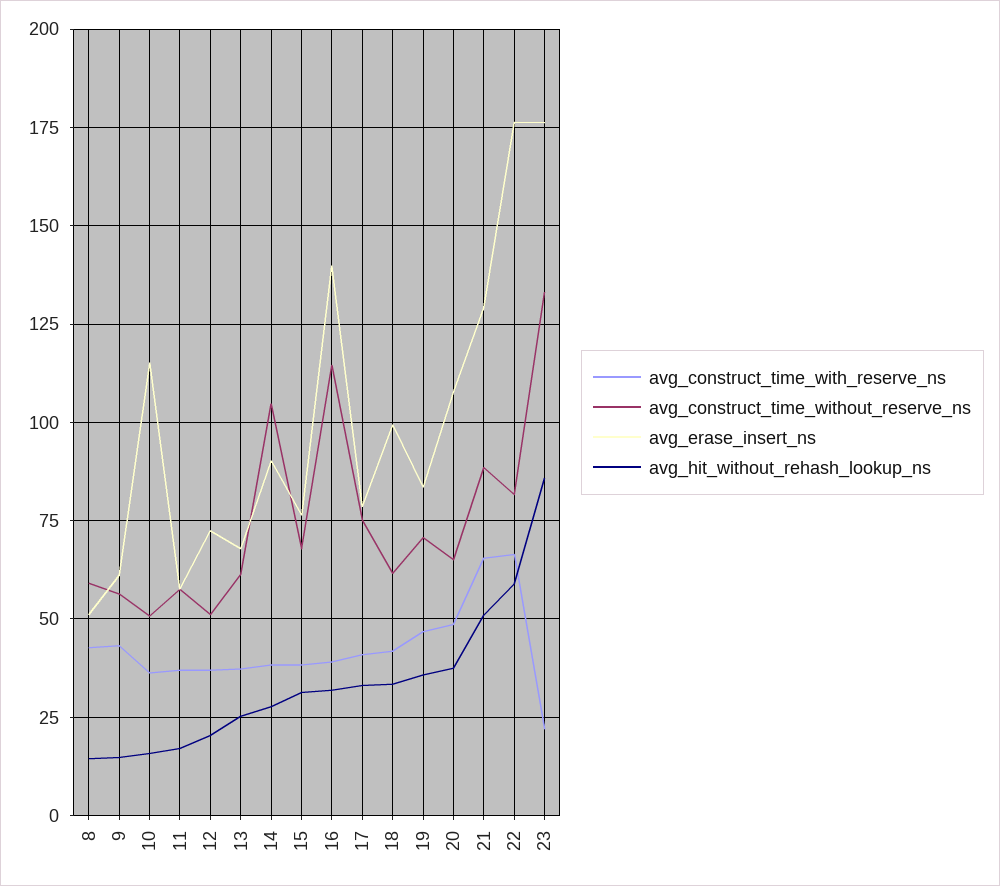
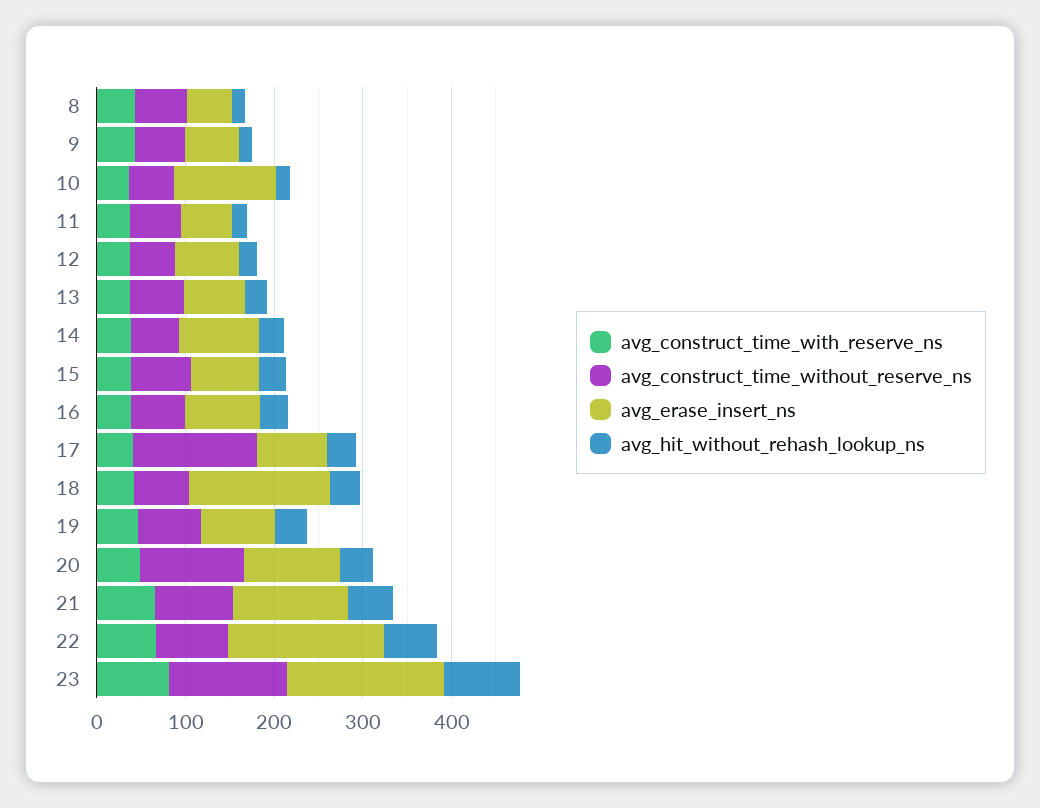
avg_construct_time_without_reserve_ns, 14: 105 -> 60
avg_construct_time_without_reserve_ns, 16: 115 -> 60
avg_erase_insert_ns, 16: 140 -> 80
avg_construct_time_without_reserve_ns, 17: 75 -> 140
avg_erase_insert_ns, 18: 100 -> 160
avg_construct_time_without_reserve_ns, 20: 65 -> 120
avg_construct_time_with_reserve_ns, 23: 22.5 -> 80

